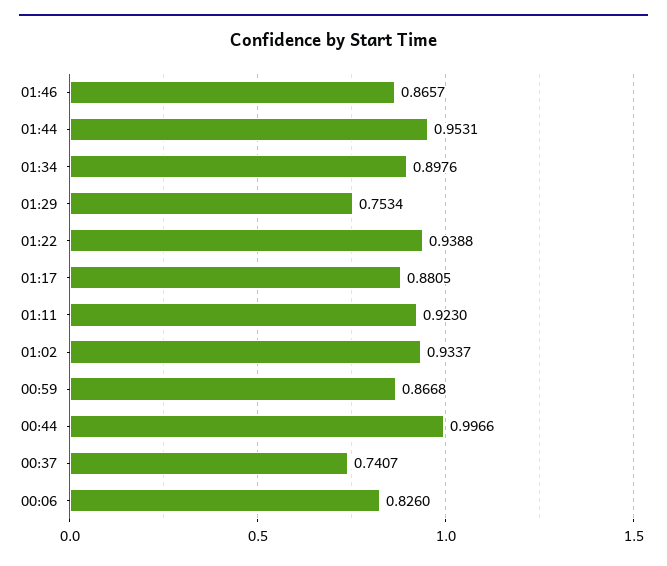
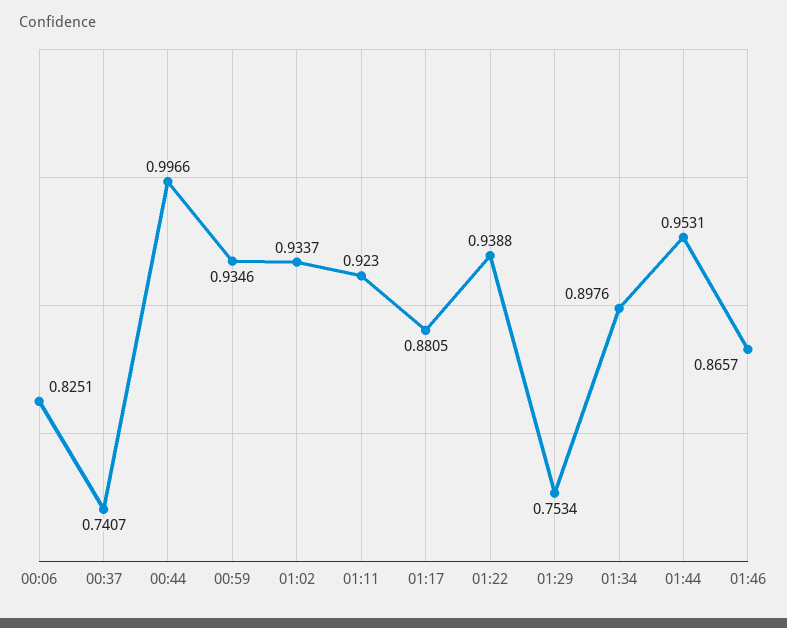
00:59: 0.8668 -> 0.9346
00:06: 0.826 -> 0.8251

